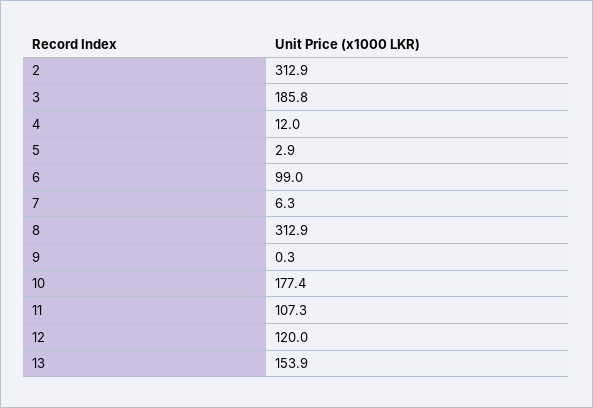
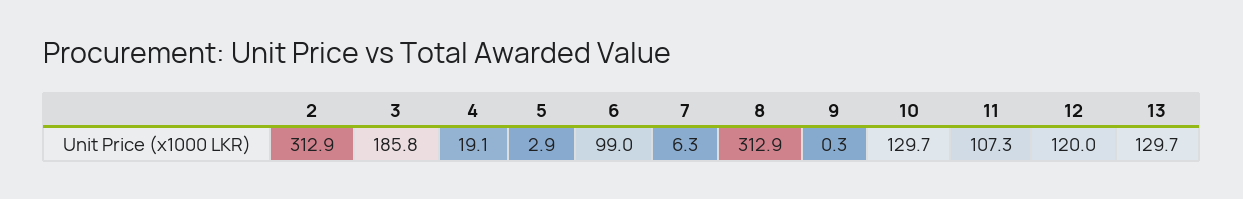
4: 12 -> 19.1
10: 177.4 -> 129.7
13: 153.9 -> 129.7

